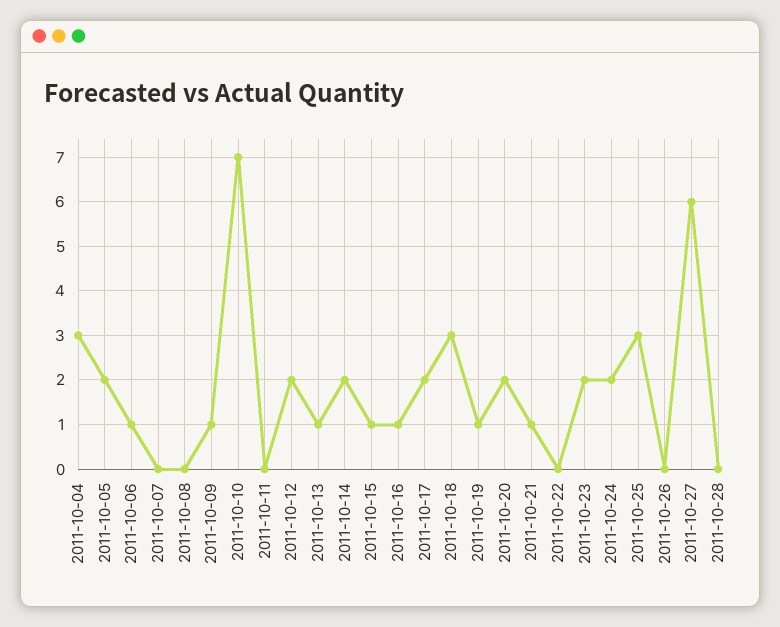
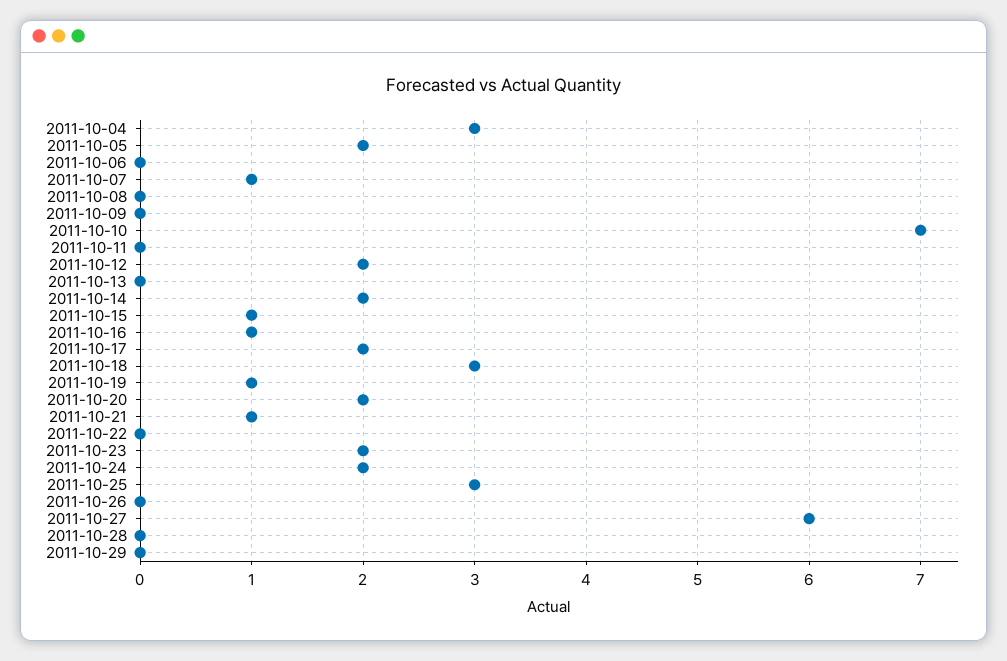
2011-10-06: 1 -> 0
2011-10-07: 0 -> 1
2011-10-09: 1 -> 0
2011-10-13: 1 -> 0
2011-10-29: none -> 0

